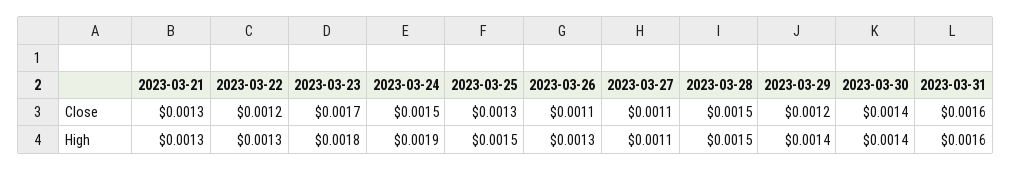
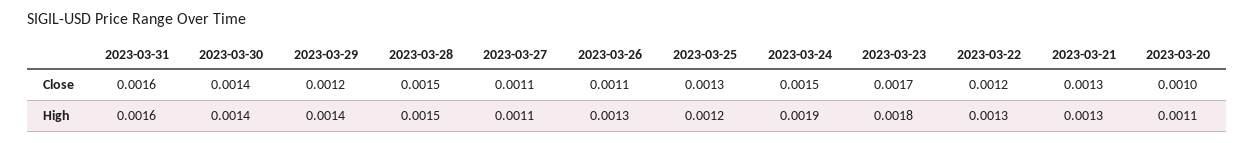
2023-03-25, High: 0.0015 -> 0.0012
2023-03-20, Close: none -> 0.001
2023-03-20, High: none -> 0.0011

